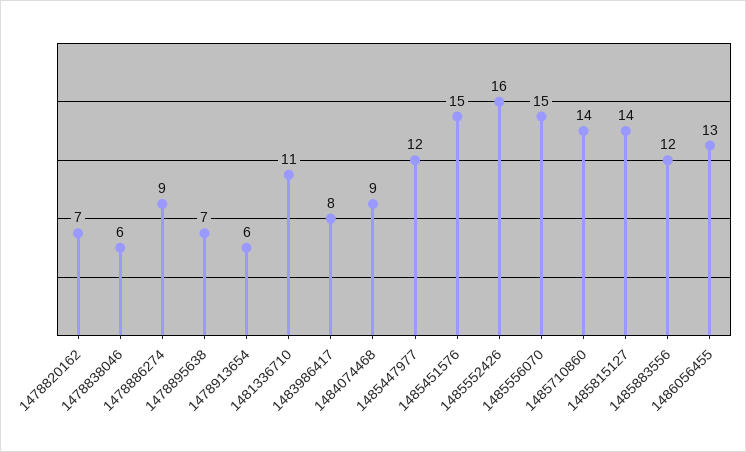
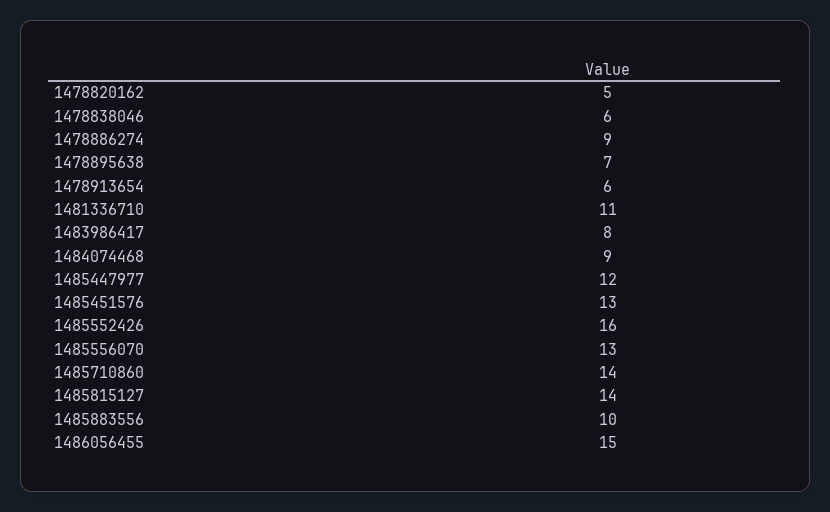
1478820162: 7 -> 5
1485451576: 15 -> 13
1485556070: 15 -> 13
1485883556: 12 -> 10
1486056455: 13 -> 15

